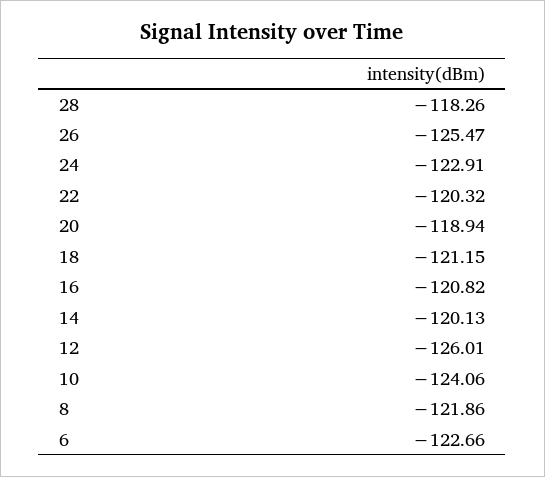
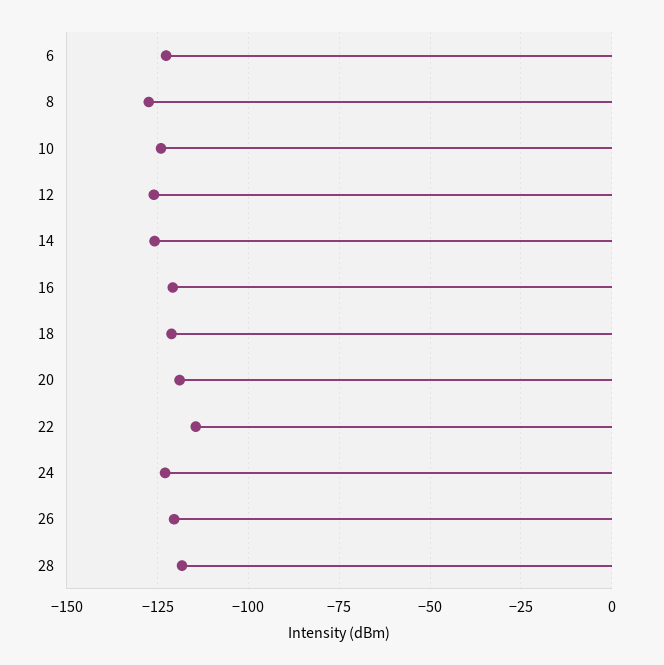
26: -125.47 -> -120
22: -120.32 -> -115
14: -120.13 -> -125
8: -121.86 -> -127.5

